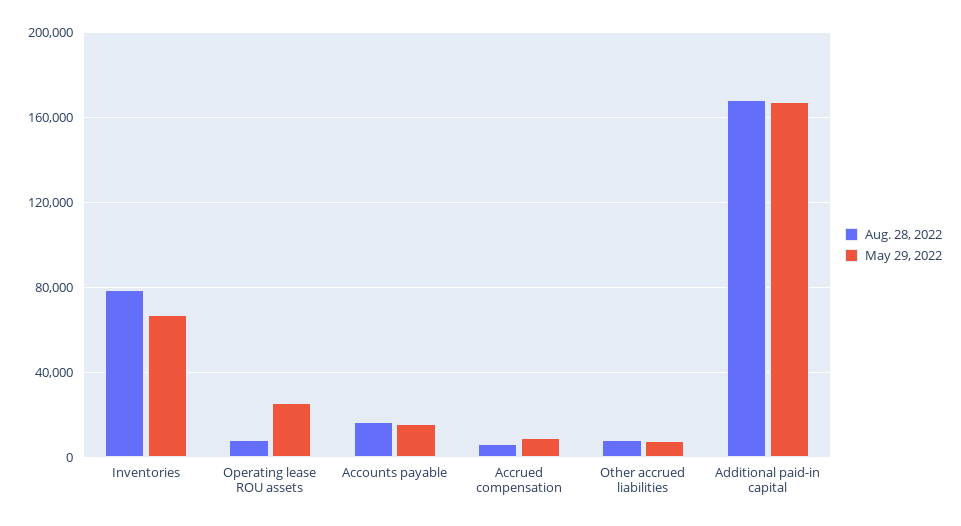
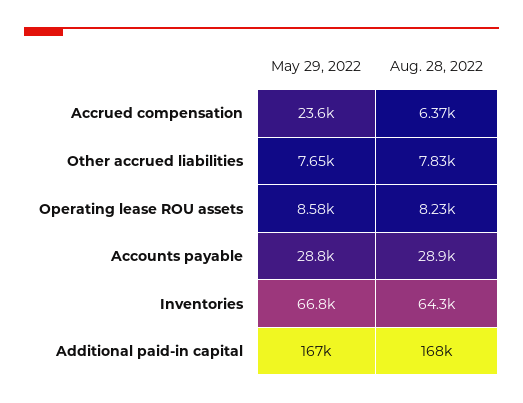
Aug. 28, 2022, Inventories: 80000 -> 64300
May 29, 2022, Operating lease ROU assets: 25000 -> 8580
Aug. 28, 2022, Accounts payable: 15000 -> 28900
May 29, 2022, Accounts payable: 15000 -> 28800
May 29, 2022, Accrued compensation: 10000 -> 23600

